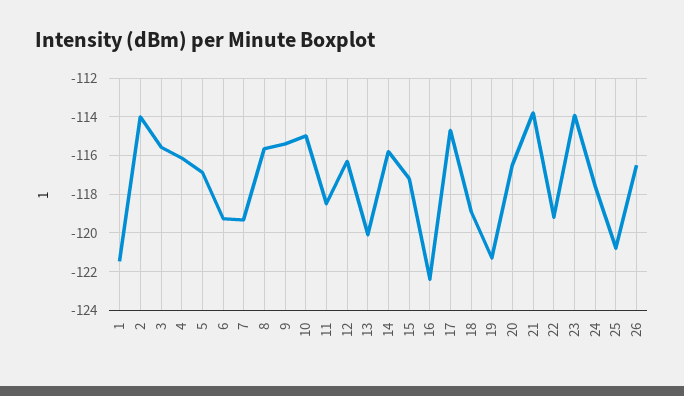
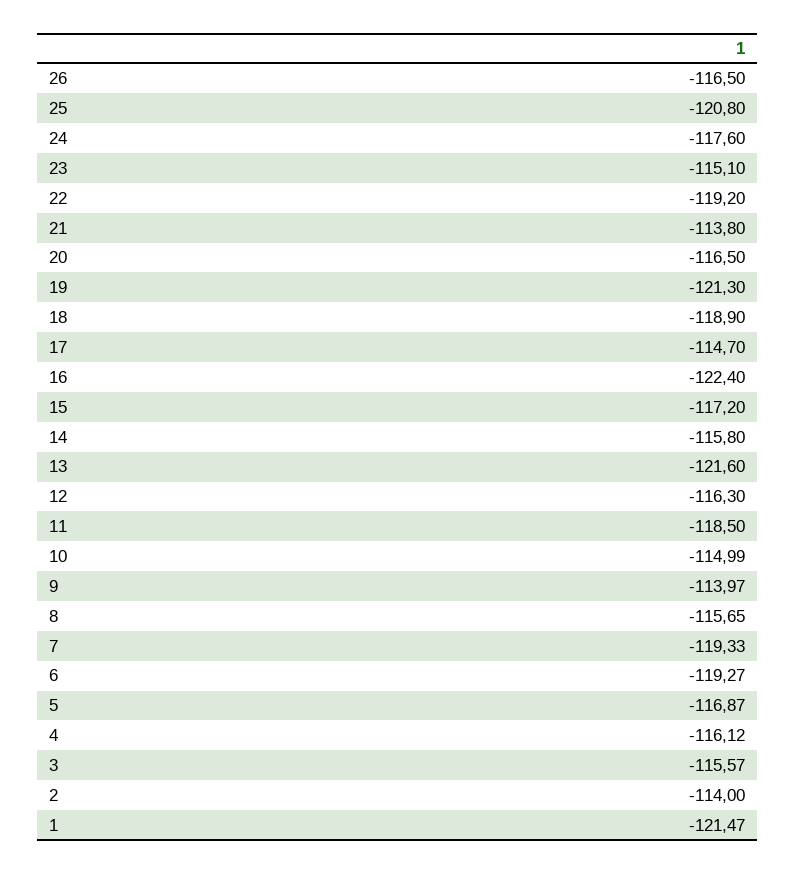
9: -115.5 -> -113.97
13: -120 -> -121.6
23: -114 -> -115.1

